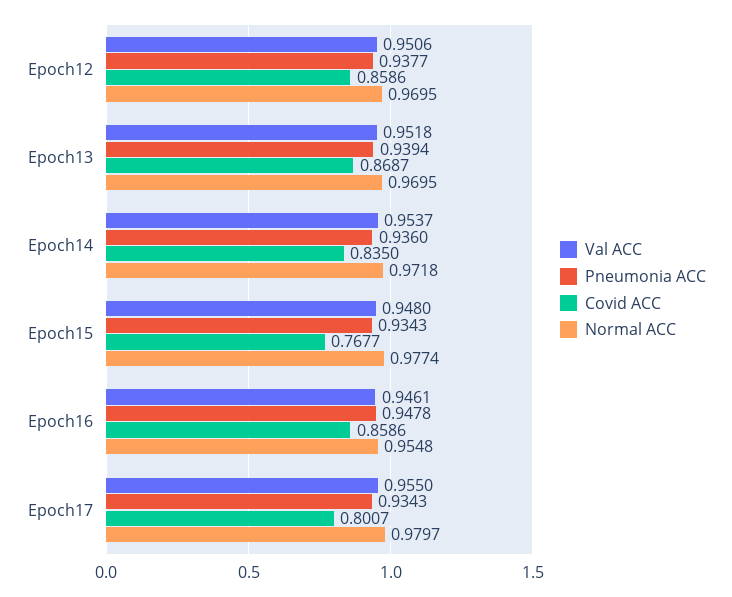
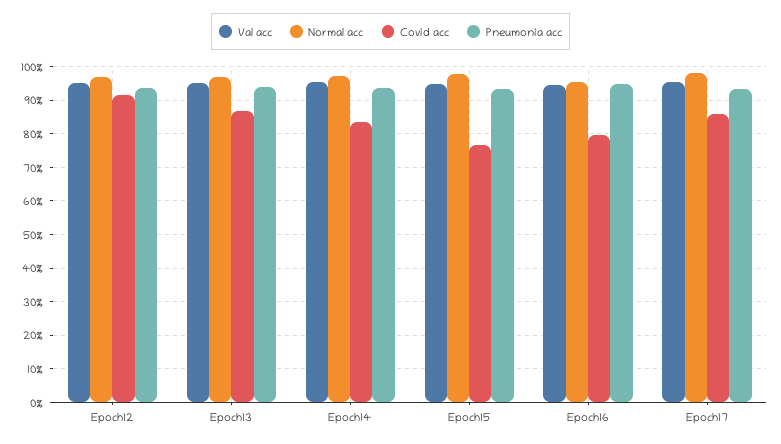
Covid ACC, Epoch12: 0.8586 -> 0.92
Covid ACC, Epoch16: 0.8586 -> 0.8
Covid ACC, Epoch17: 0.8007 -> 0.86

